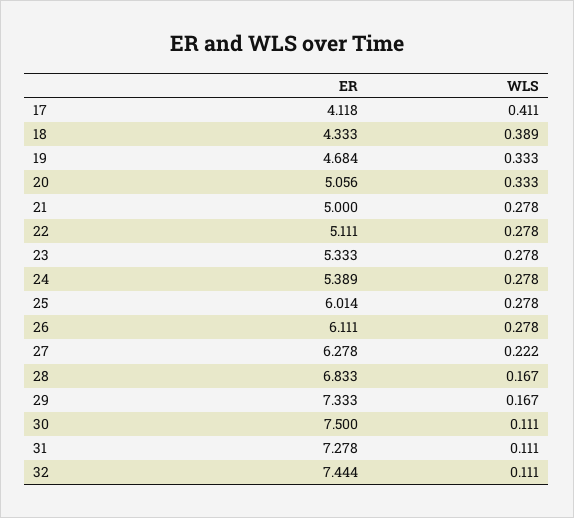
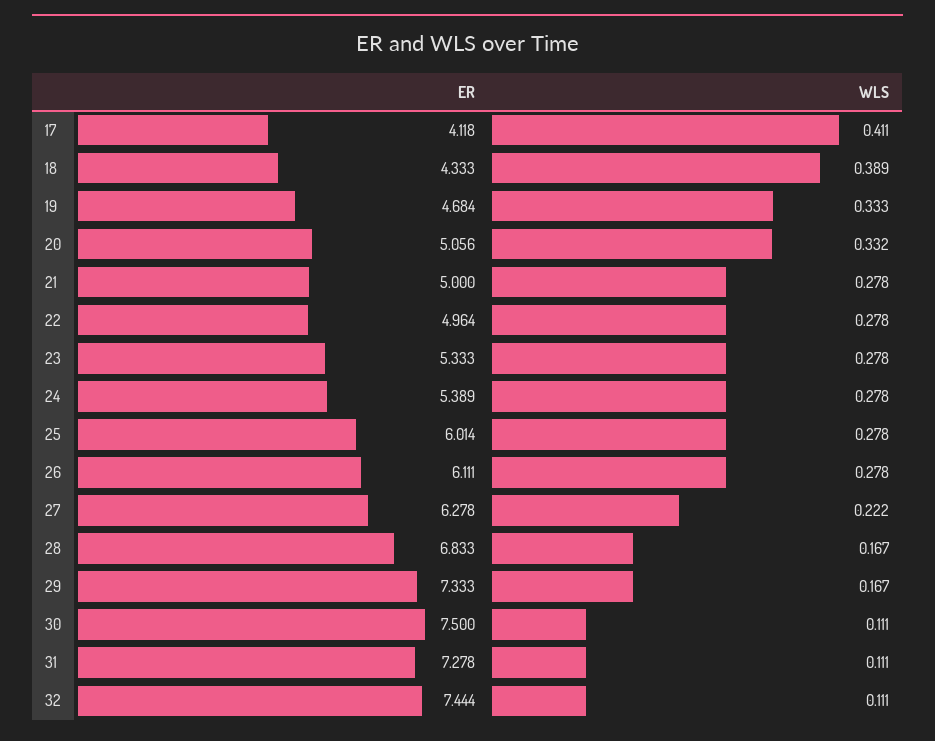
WLS, 20: 0.333 -> 0.332
ER, 22: 5.111 -> 4.964

